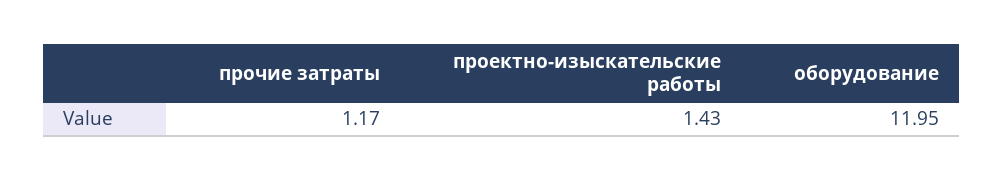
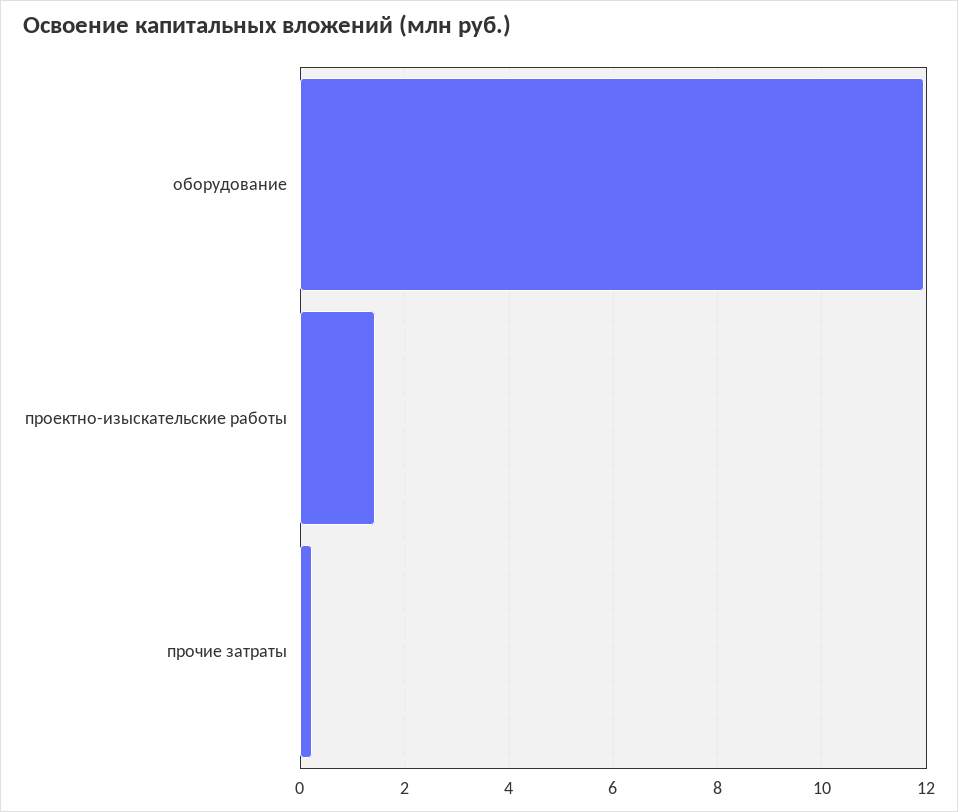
прочие затраты: 1.17 -> 0.2

